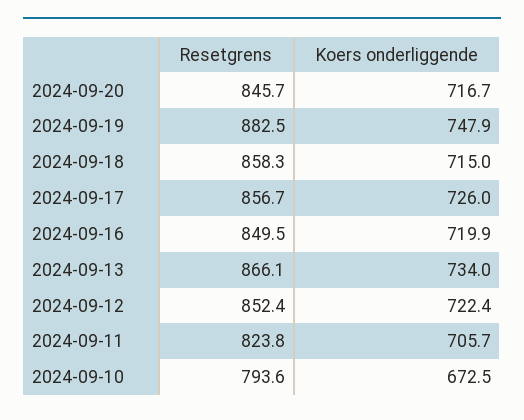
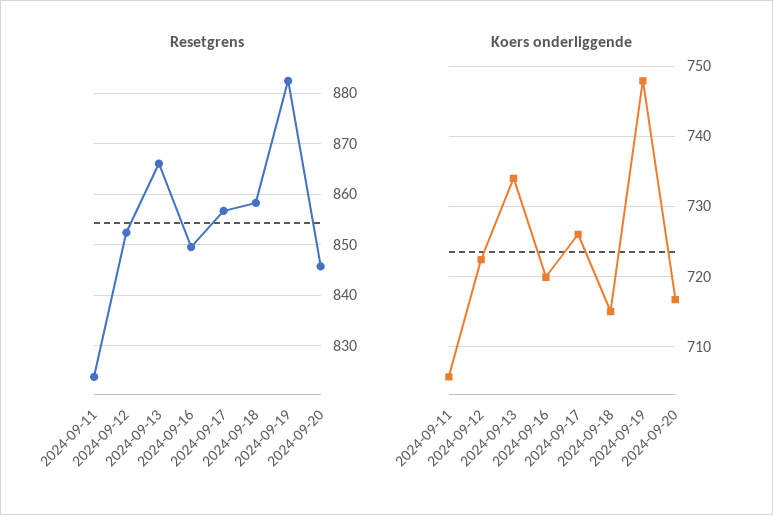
Resetgrens, 2024-09-10: 793.6 -> none
Koers onderliggende, 2024-09-10: 672.5 -> none

